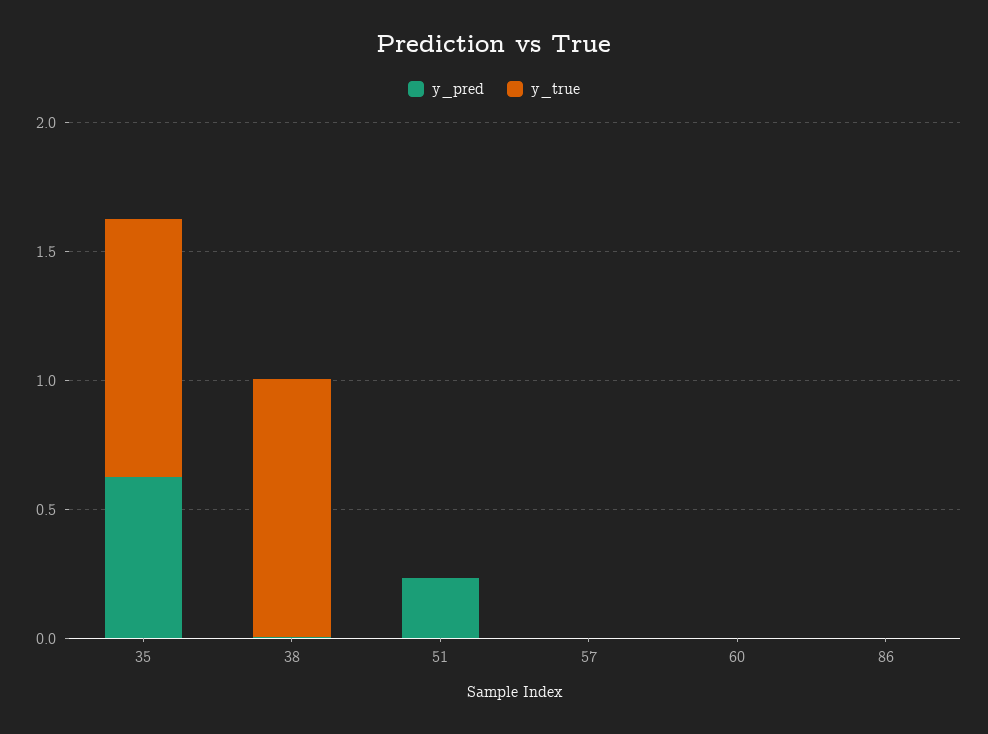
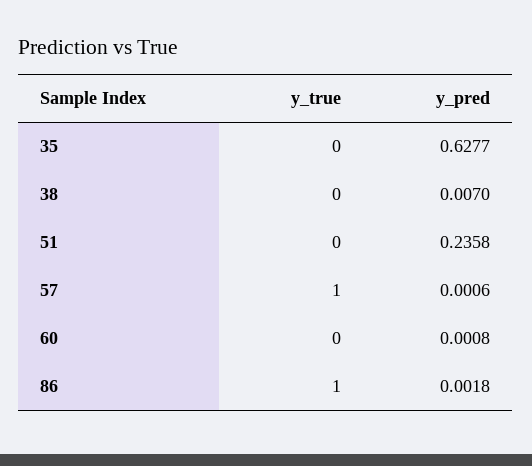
y_true, 35: 1 -> 0
y_true, 38: 1 -> 0
y_true, 57: 0 -> 1
y_true, 86: 0 -> 1

